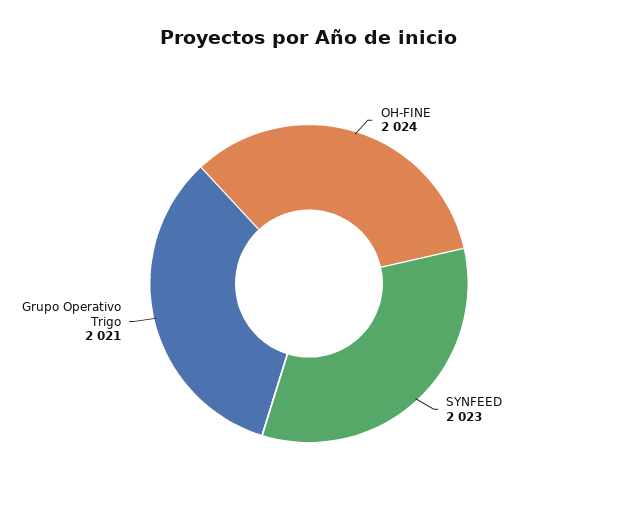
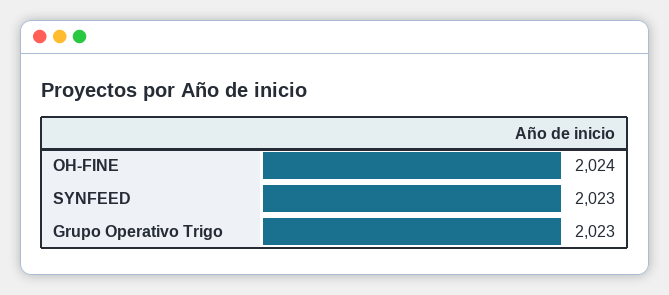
Grupo Operativo Trigo: 2021 -> 2023

